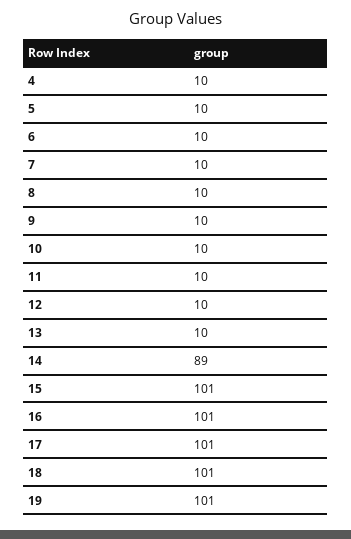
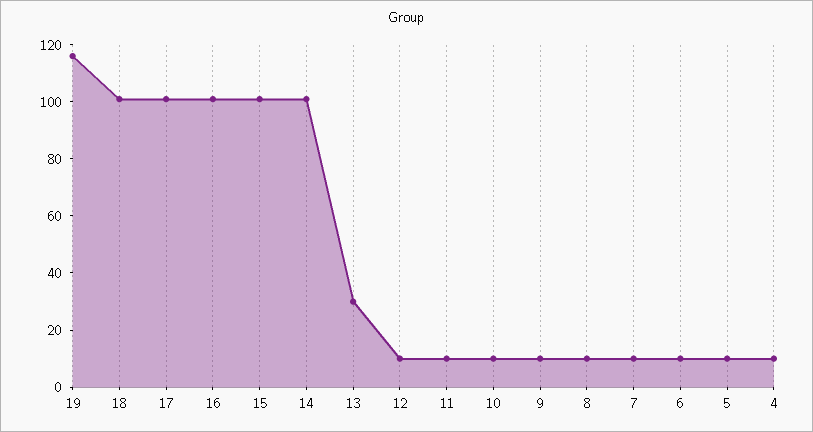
13: 10 -> 30
14: 89 -> 100
19: 101 -> 115

